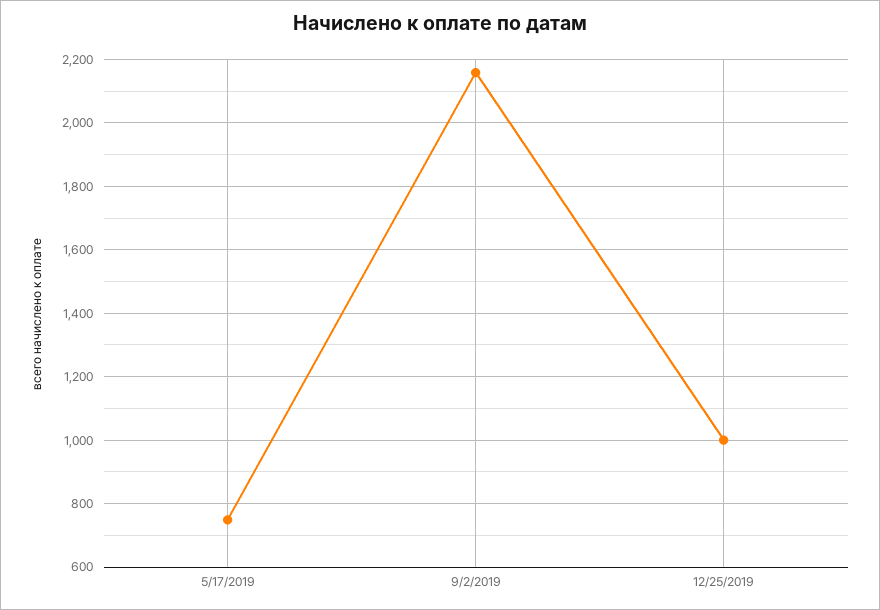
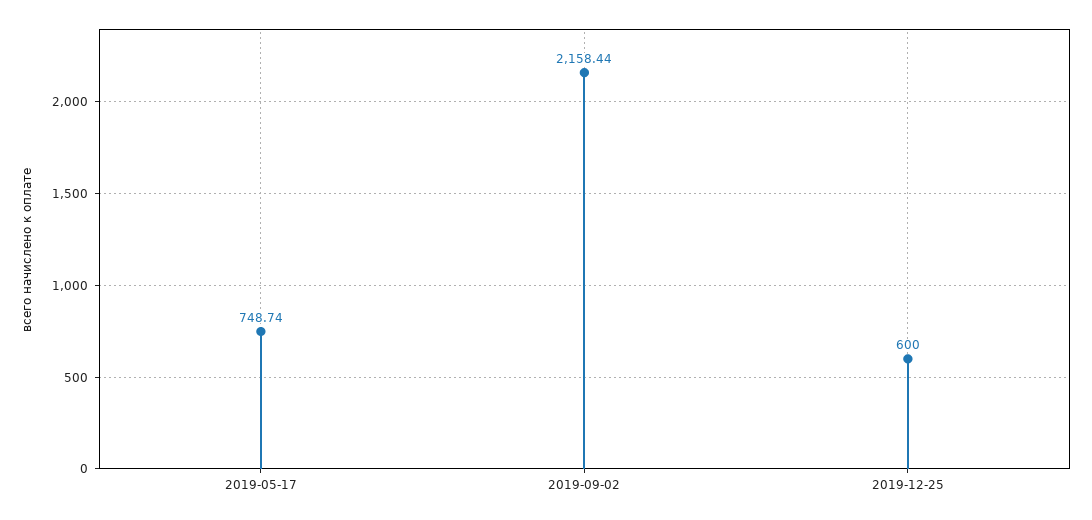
12/25/2019: 1000 -> 600

